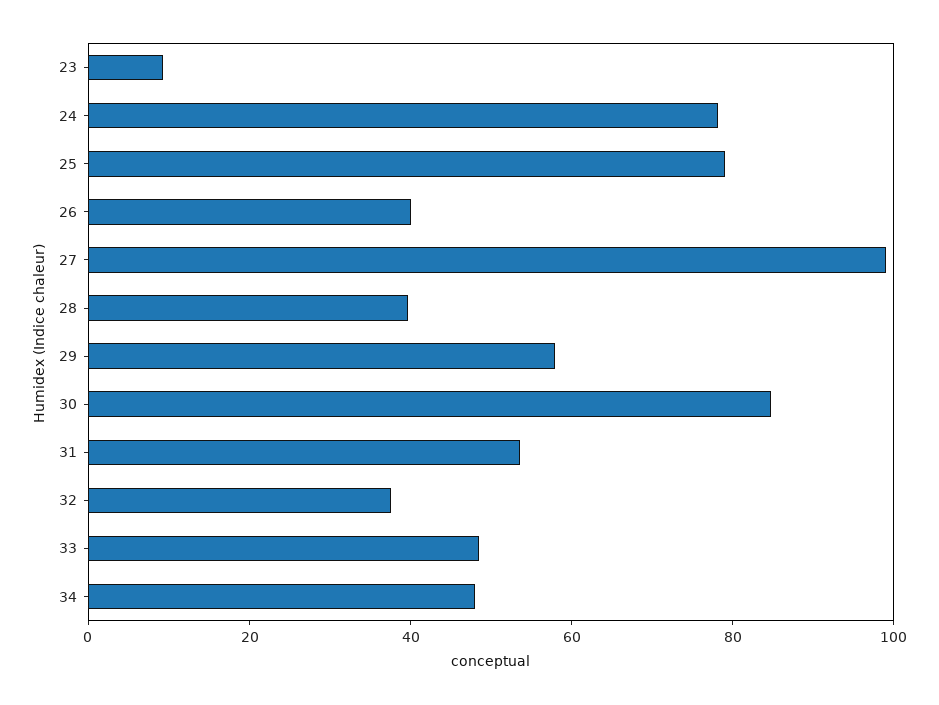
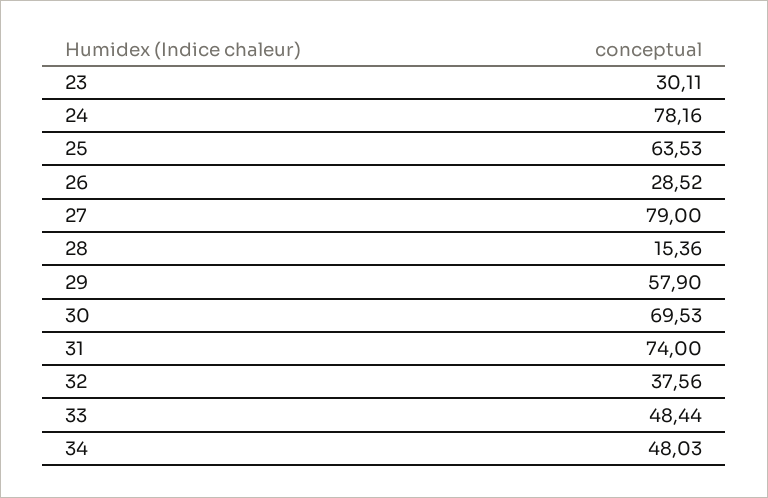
23: 10 -> 30.11
25: 80 -> 63.53
26: 40 -> 28.52
27: 100 -> 79
28: 40 -> 15.36
30: 85 -> 69.53
31: 55 -> 74

